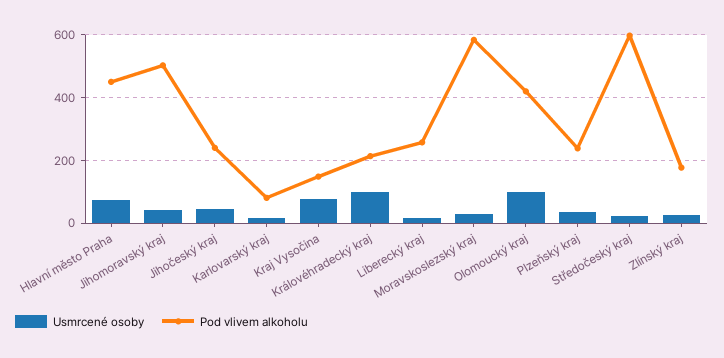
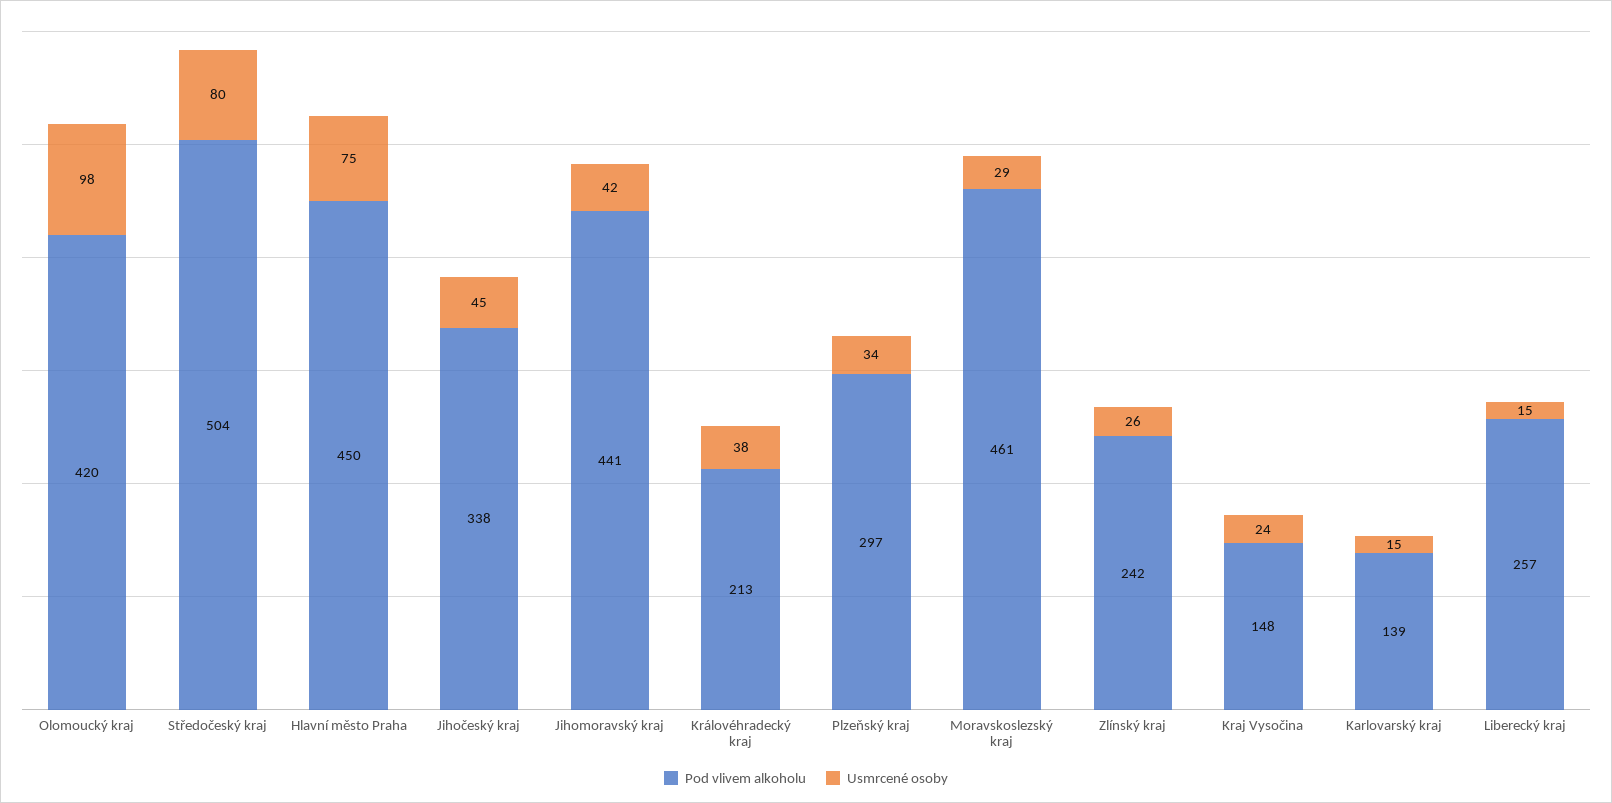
Pod vlivem alkoholu, Jihomoravský kraj: 500 -> 441
Pod vlivem alkoholu, Jihočeský kraj: 240 -> 338
Pod vlivem alkoholu, Karlovarský kraj: 80 -> 139
Usmrcené osoby, Kraj Vysočina: 80 -> 24
Usmrcené osoby, Královéhradecký kraj: 100 -> 38
Pod vlivem alkoholu, Moravskoslezský kraj: 580 -> 461
Pod vlivem alkoholu, Plzeňský kraj: 240 -> 297
Usmrcené osoby, Středočeský kraj: 20 -> 80
Pod vlivem alkoholu, Středočeský kraj: 600 -> 504
Pod vlivem alkoholu, Zlínský kraj: 180 -> 242

